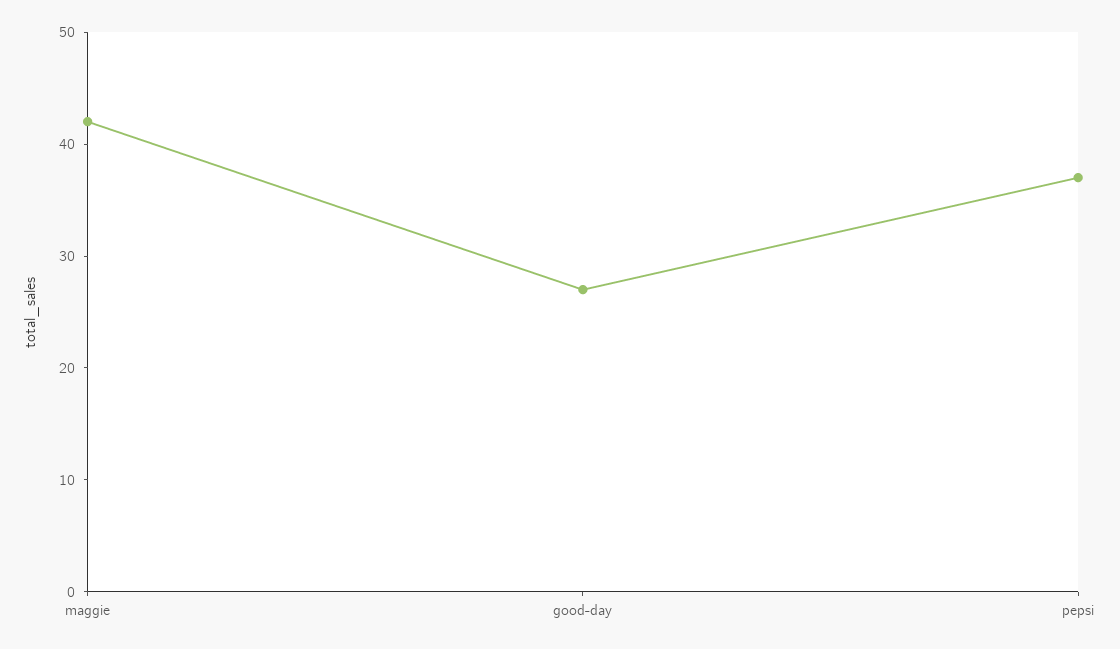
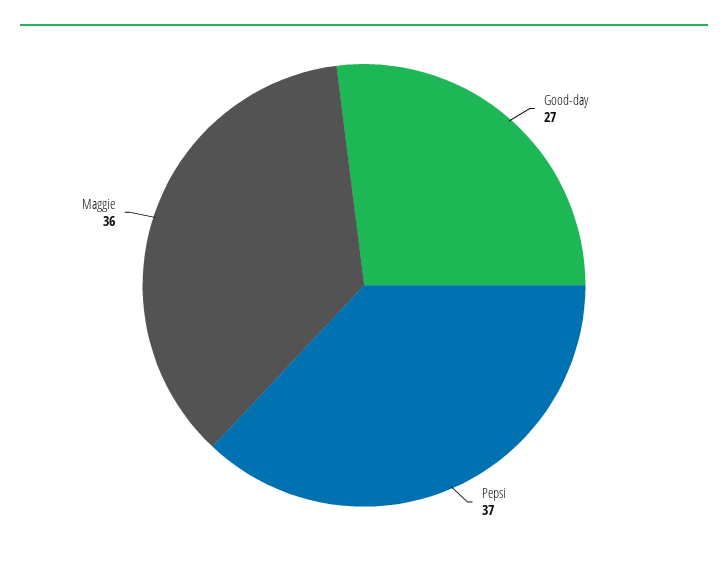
maggie: 42 -> 36

